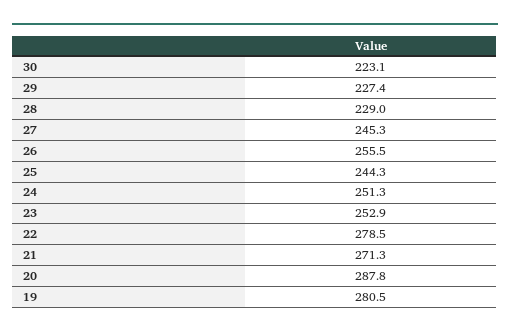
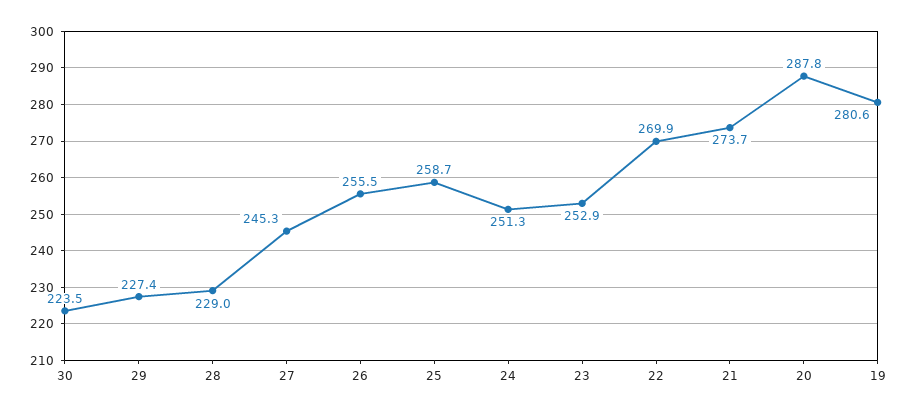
30: 223.1 -> 223.5
25: 244.3 -> 258.7
22: 278.5 -> 269.9
21: 271.3 -> 273.7
19: 280.5 -> 280.6

